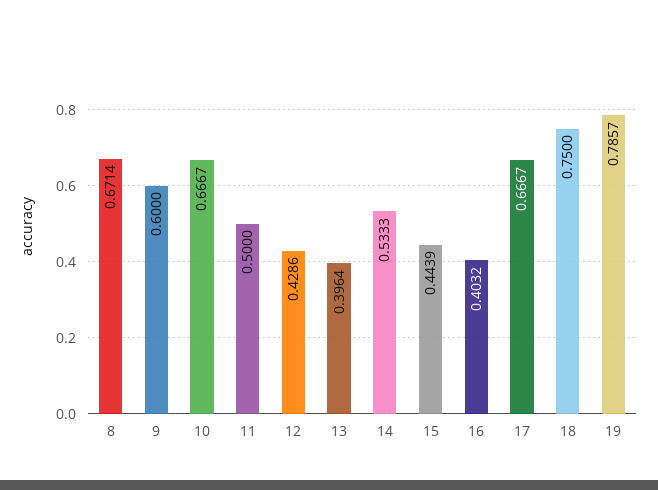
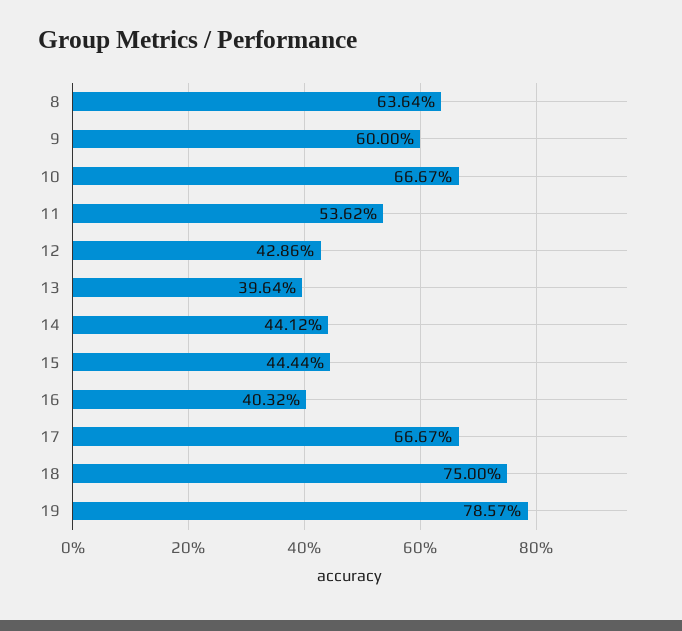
8: 0.6714 -> 0.6364
11: 0.5 -> 0.5362
14: 0.5333 -> 0.4412
15: 0.4439 -> 0.4444

